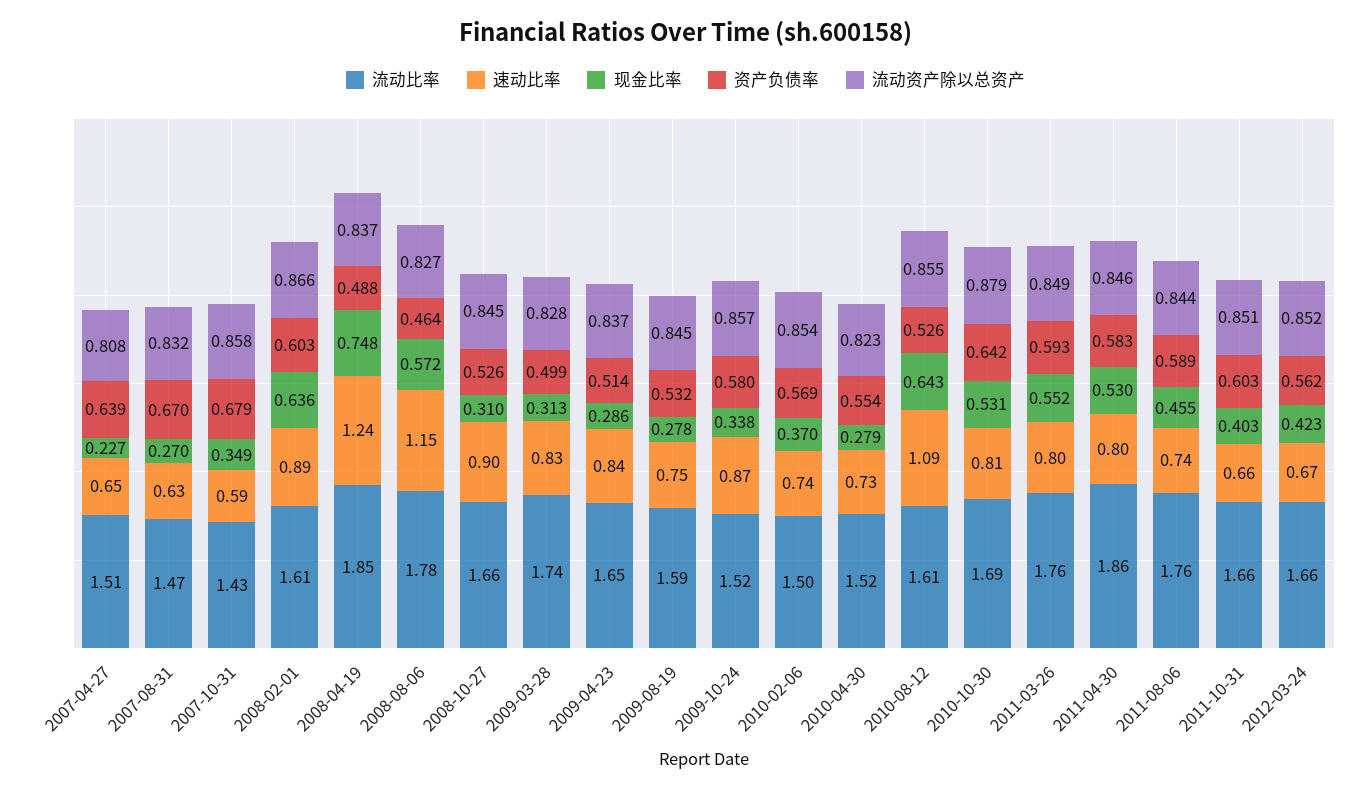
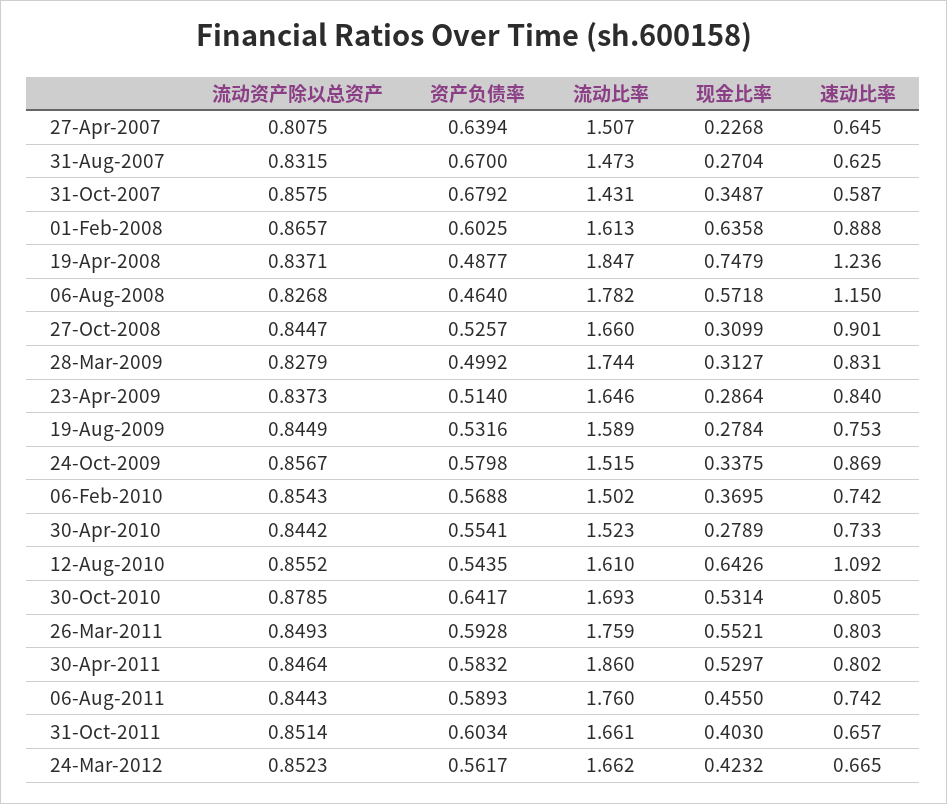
流动资产除以总资产, 2010-04-30: 0.823 -> 0.8442
资产负债率, 2010-08-12: 0.526 -> 0.5435

